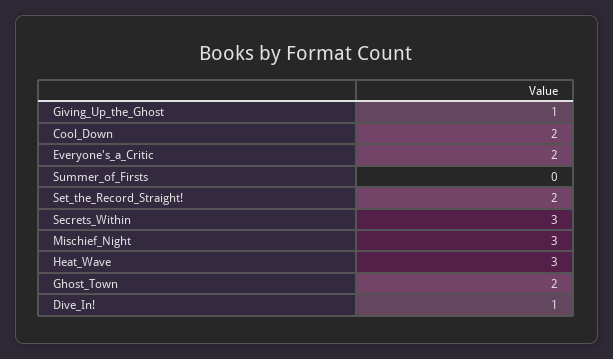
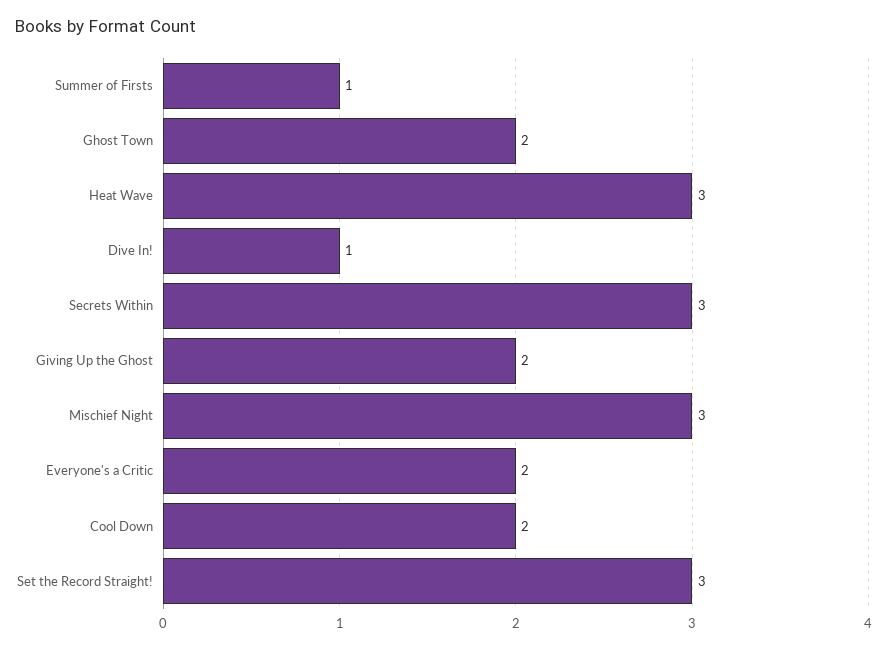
Giving_Up_the_Ghost: 1 -> 2
Summer_of_Firsts: 0 -> 1
Set_the_Record_Straight!: 2 -> 3

